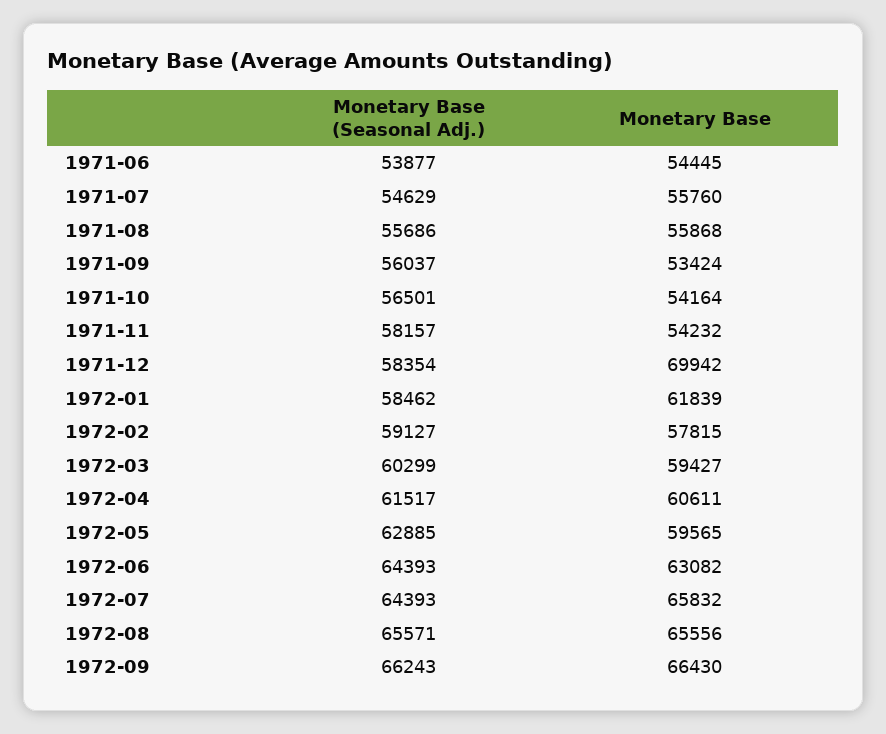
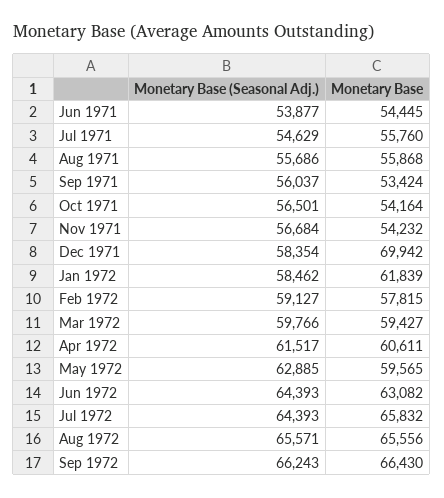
Monetary Base (Seasonal Adj.), 1971-11: 58157 -> 56684
Monetary Base (Seasonal Adj.), 1972-03: 60299 -> 59766

